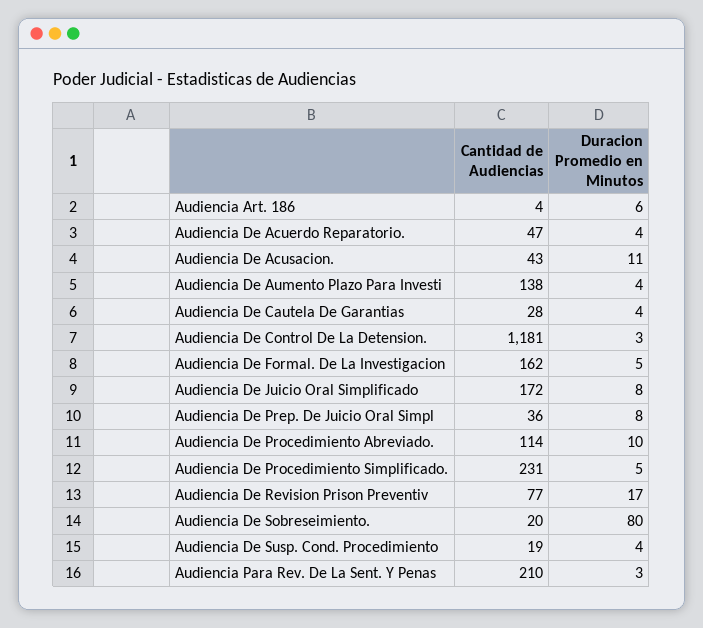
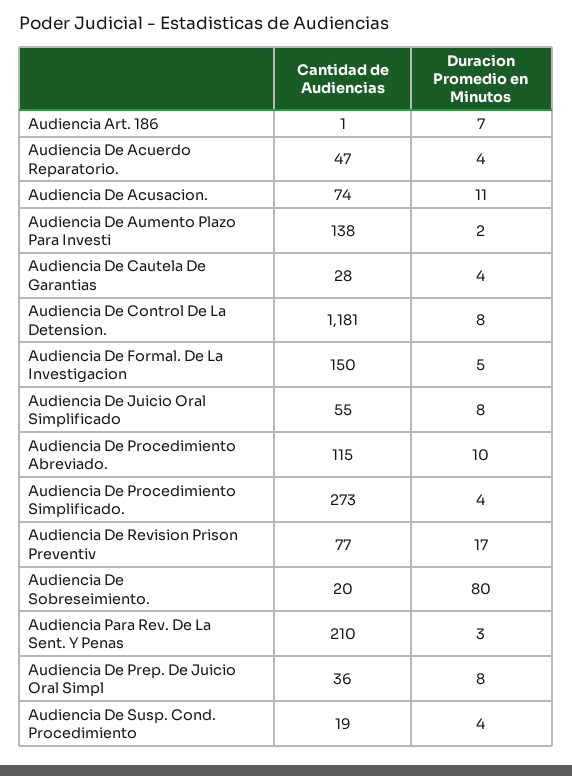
Cantidad de Audiencias, Audiencia Art. 186: 4 -> 1
Duracion Promedio en Minutos, Audiencia Art. 186: 6 -> 7
Cantidad de Audiencias, Audiencia De Acusacion.: 43 -> 74
Duracion Promedio en Minutos, Audiencia De Aumento Plazo Para Investi: 4 -> 2
Duracion Promedio en Minutos, Audiencia De Control De La Detension.: 3 -> 8
Cantidad de Audiencias, Audiencia De Formal. De La Investigacion: 162 -> 150
Cantidad de Audiencias, Audiencia De Juicio Oral Simplificado: 172 -> 55
Cantidad de Audiencias, Audiencia De Procedimiento Abreviado.: 114 -> 115
Cantidad de Audiencias, Audiencia De Procedimiento Simplificado.: 231 -> 273
Duracion Promedio en Minutos, Audiencia De Procedimiento Simplificado.: 5 -> 4

